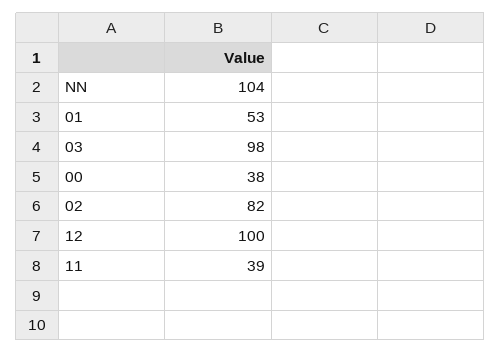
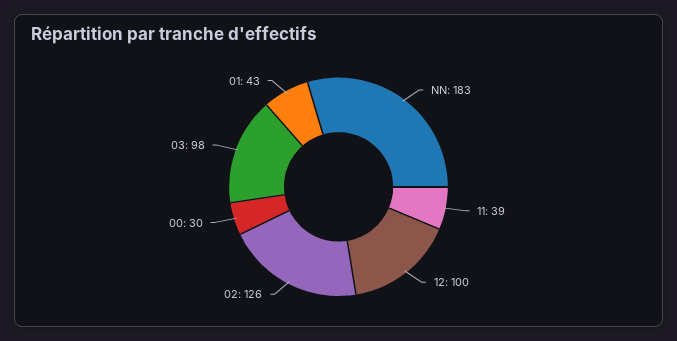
NN: 104 -> 183
01: 53 -> 43
00: 38 -> 30
02: 82 -> 126

